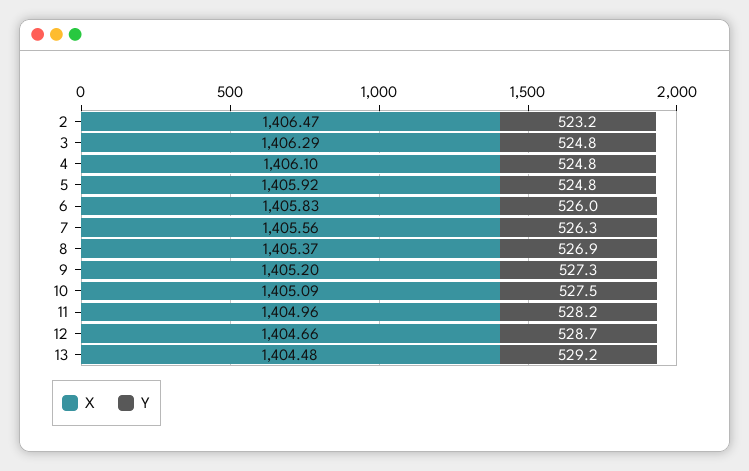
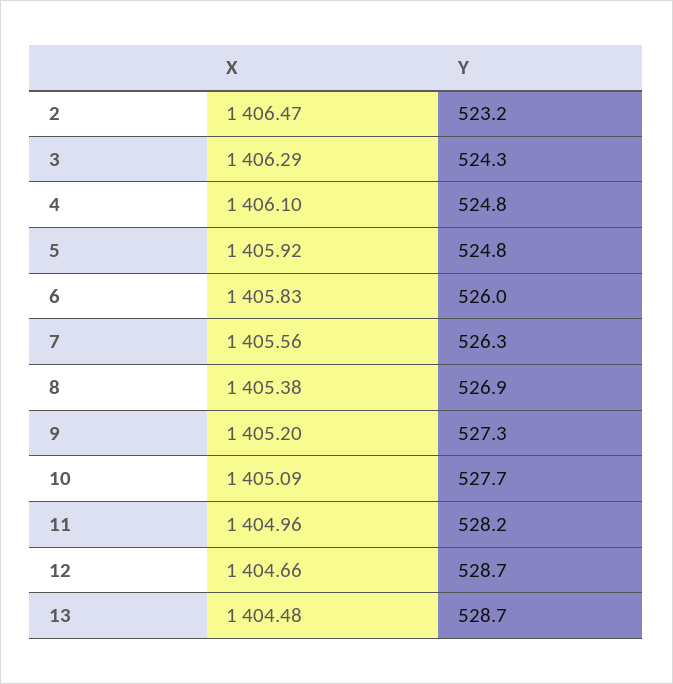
Y, 3: 524.8 -> 524.3
X, 8: 1405.37 -> 1405.38
Y, 10: 527.5 -> 527.7
Y, 13: 529.2 -> 528.7

